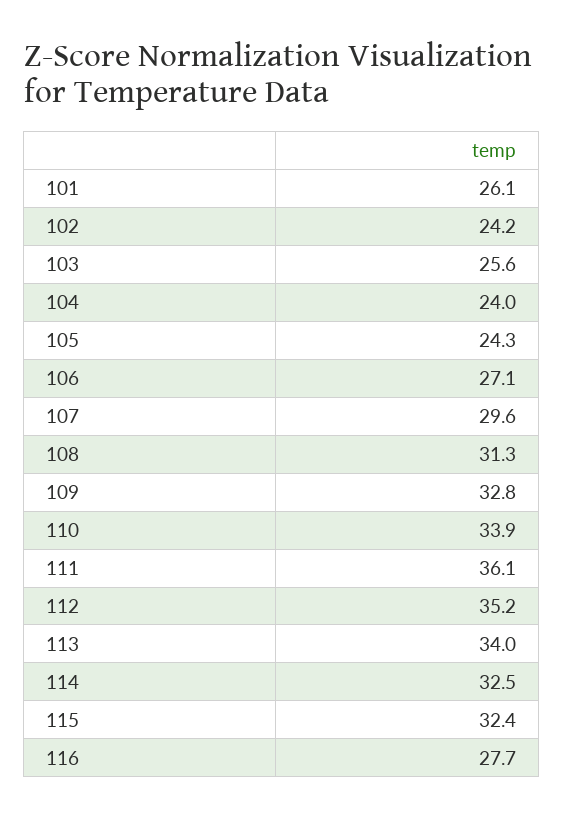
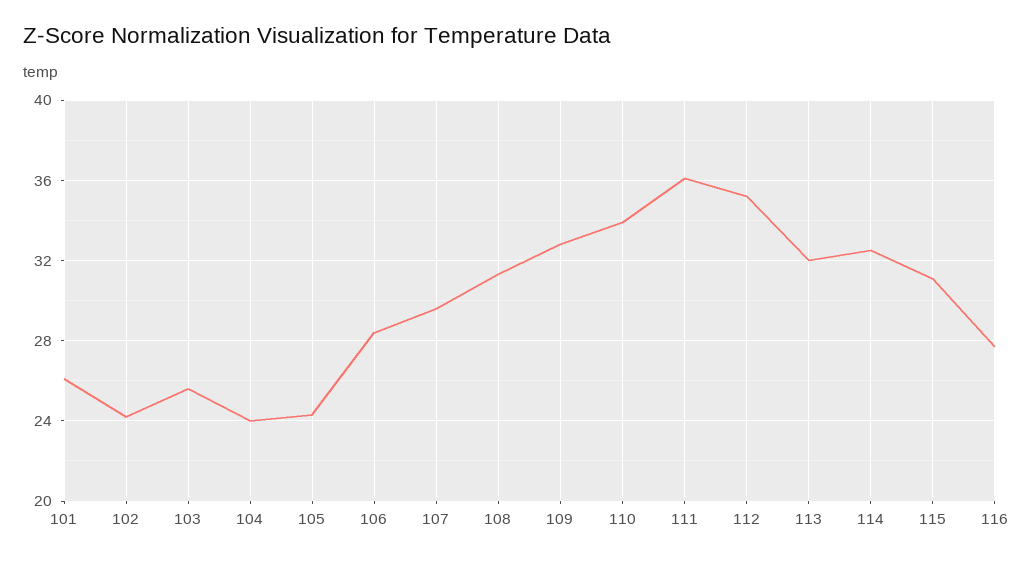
106: 27.1 -> 28.5
113: 34 -> 32
115: 32.4 -> 31

